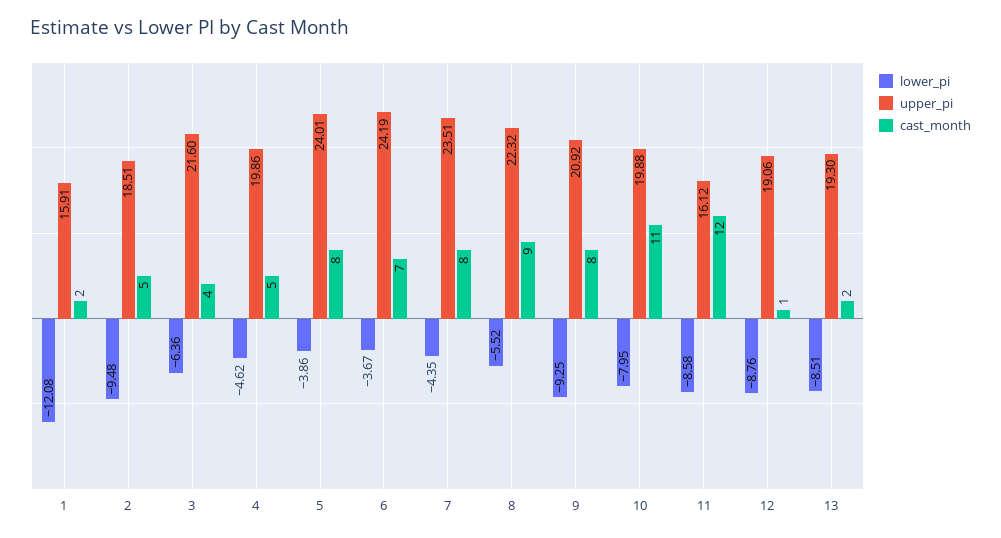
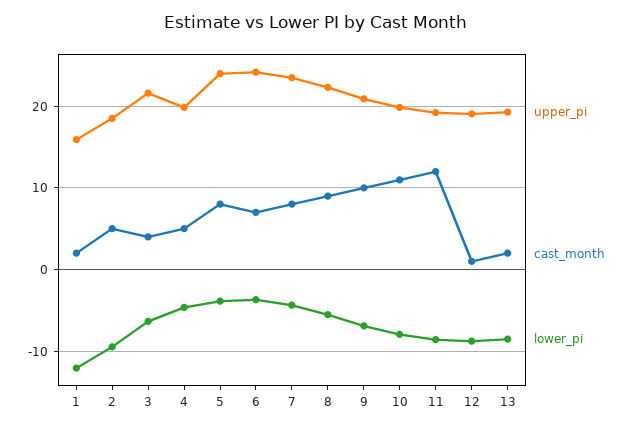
lower_pi, 9: -9.25 -> -7
cast_month, 9: 8 -> 10
upper_pi, 11: 16.12 -> 19

